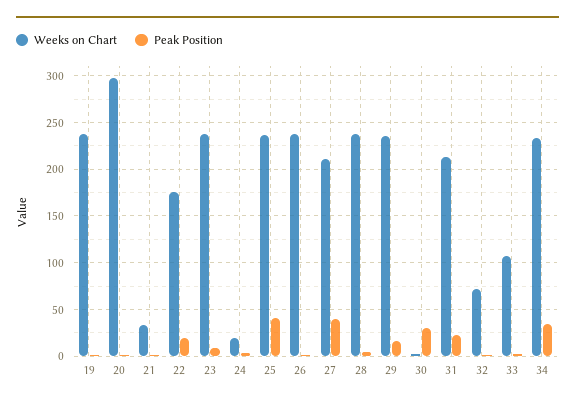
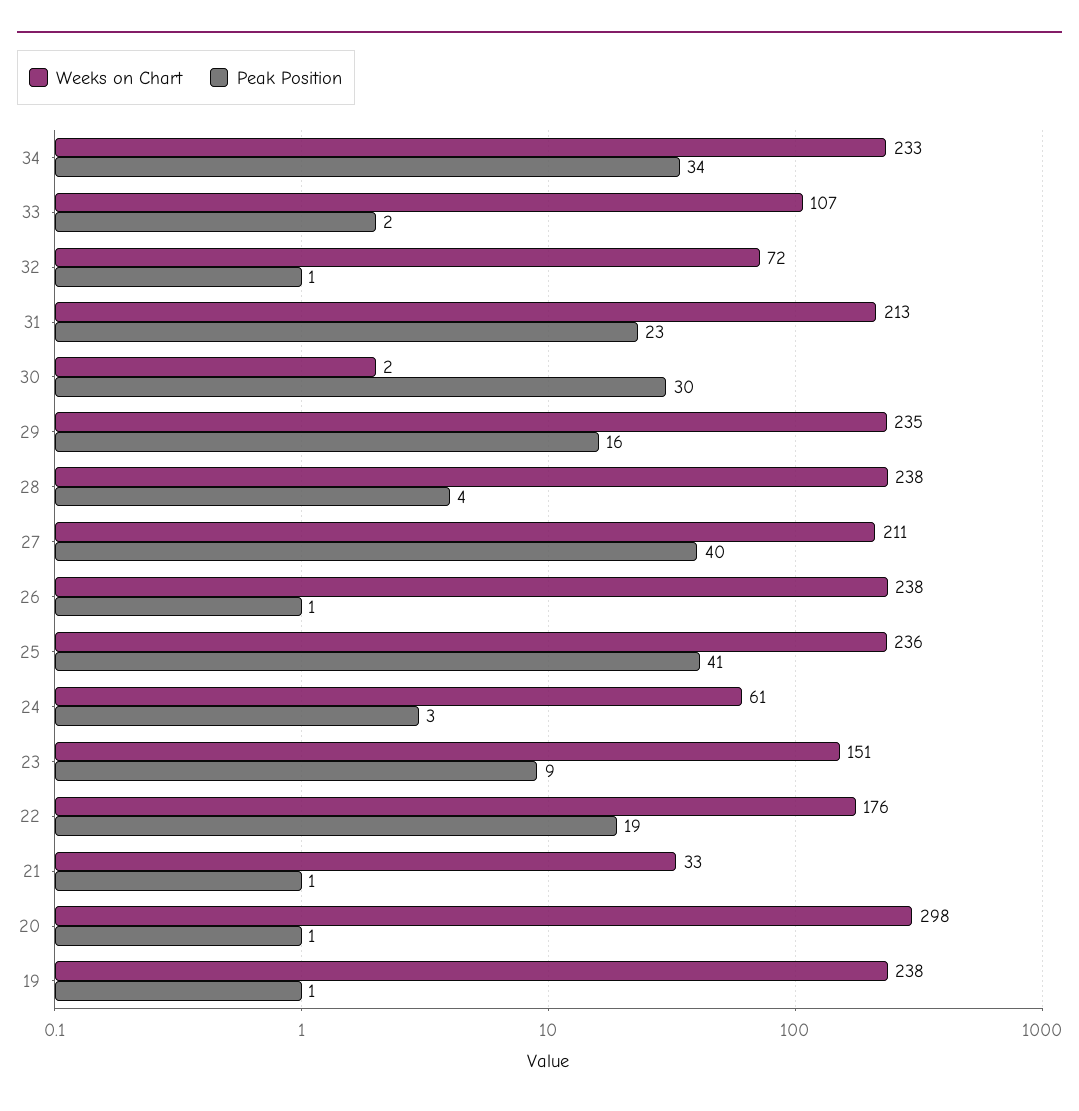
Weeks on Chart, 23: 240 -> 151
Weeks on Chart, 24: 20 -> 61

